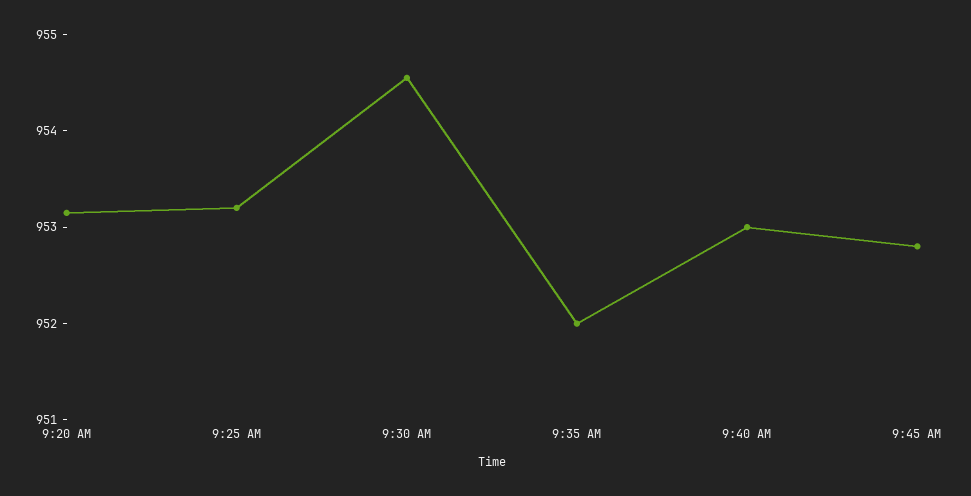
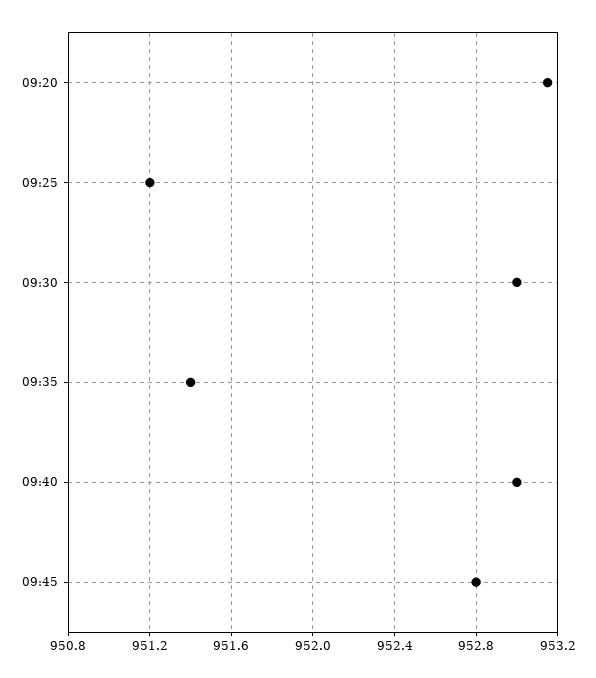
9:25 AM: 953.2 -> 951.2
9:30 AM: 954.6 -> 953
9:35 AM: 952 -> 951.4

